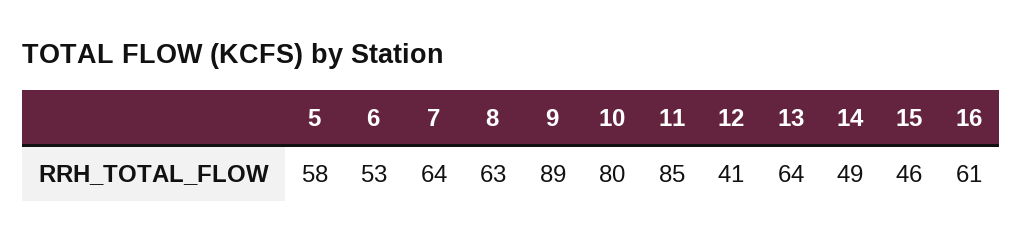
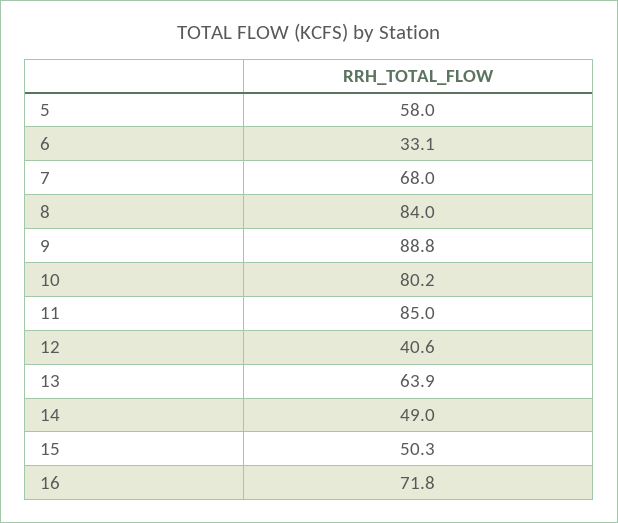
6: 53 -> 33.1
7: 64 -> 68
8: 63 -> 84
15: 46 -> 50.3
16: 61 -> 71.8

